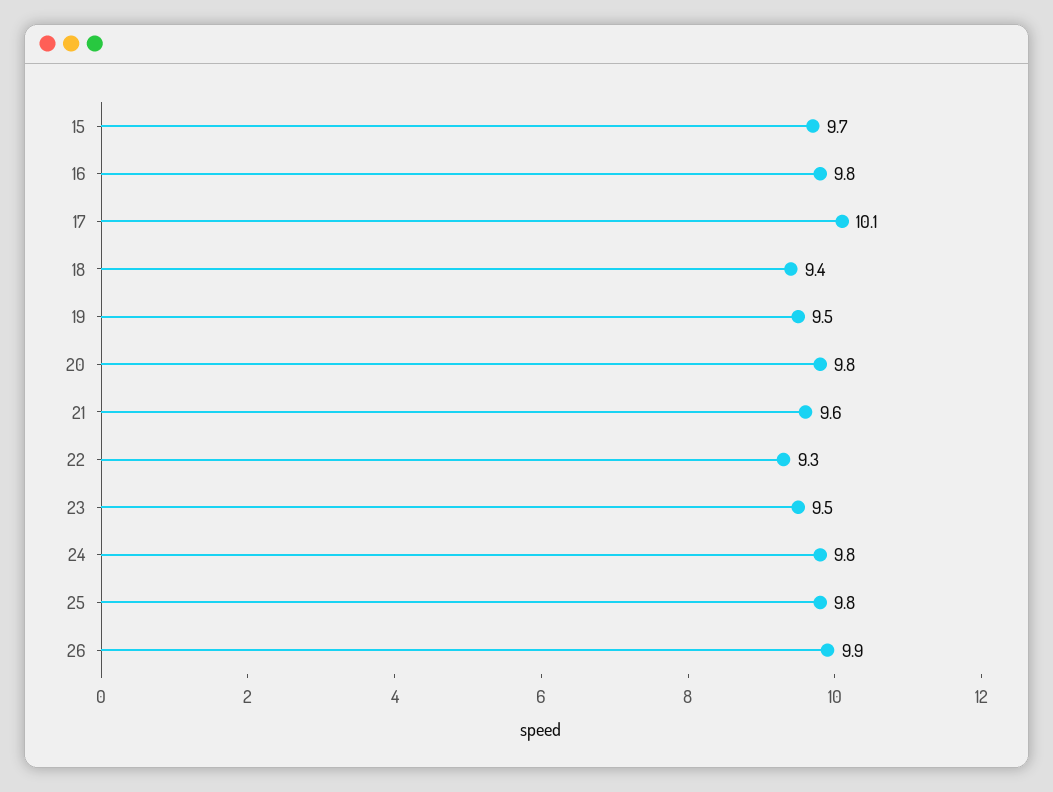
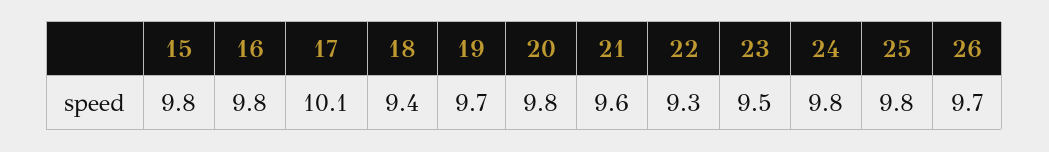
15: 9.7 -> 9.8
19: 9.5 -> 9.7
26: 9.9 -> 9.7

